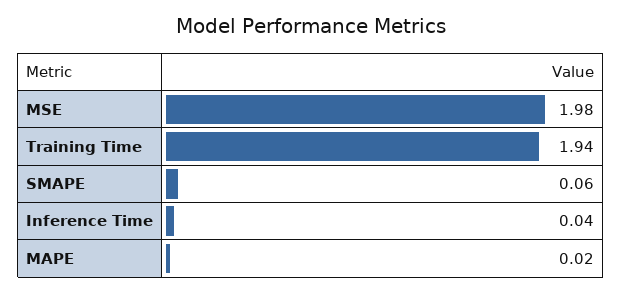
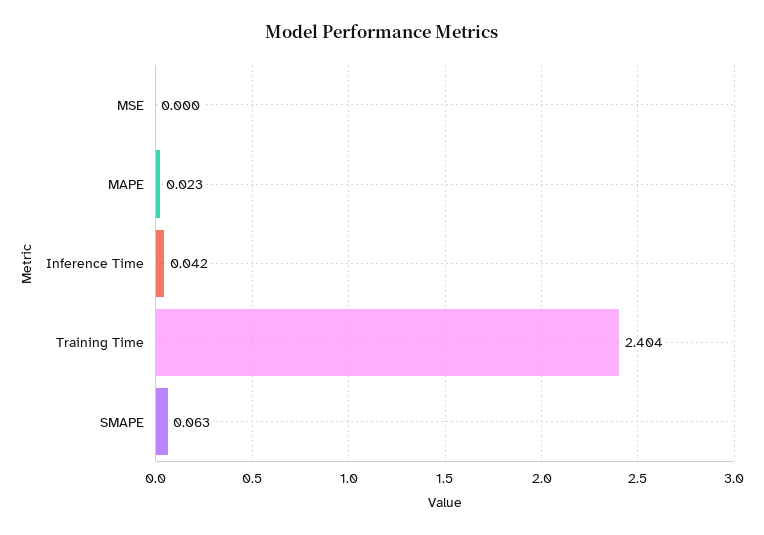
MSE: 1.98 -> 0
Training Time: 1.94 -> 2.404

